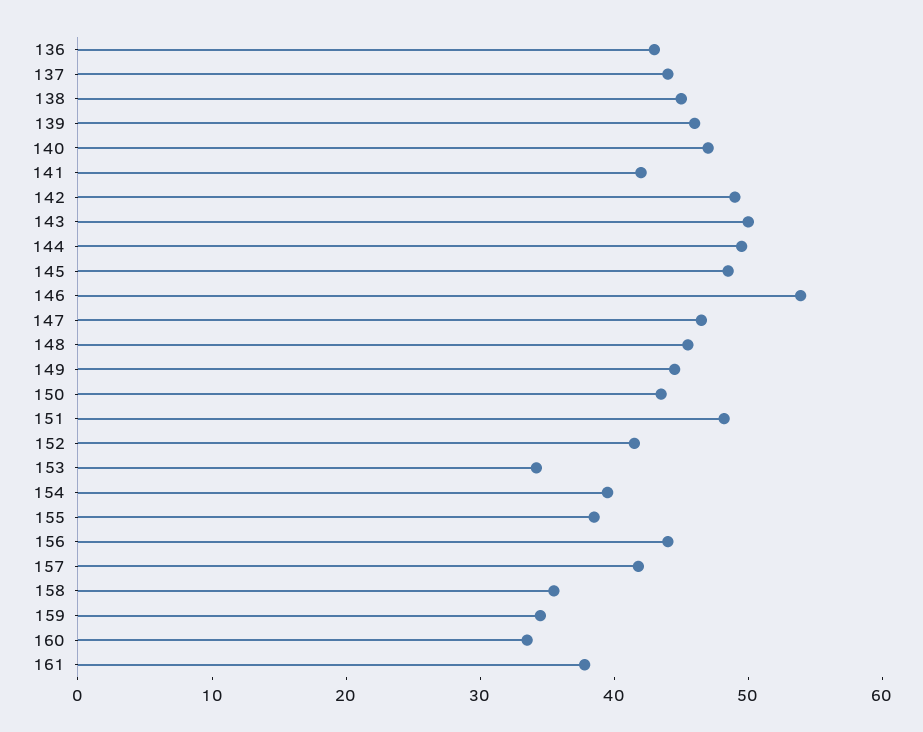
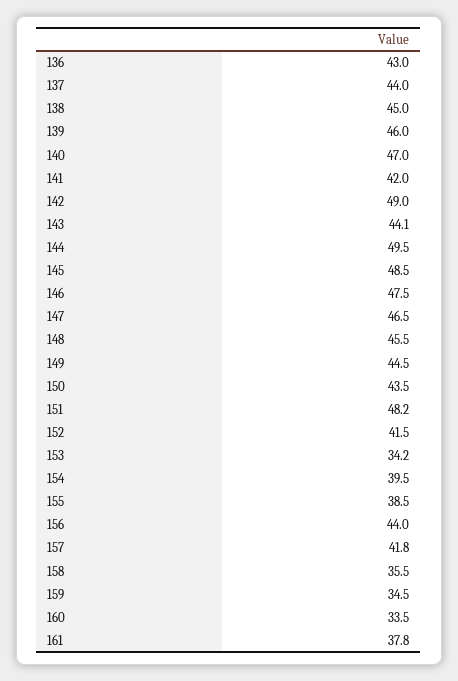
143: 50 -> 44.1
146: 54 -> 47.5

